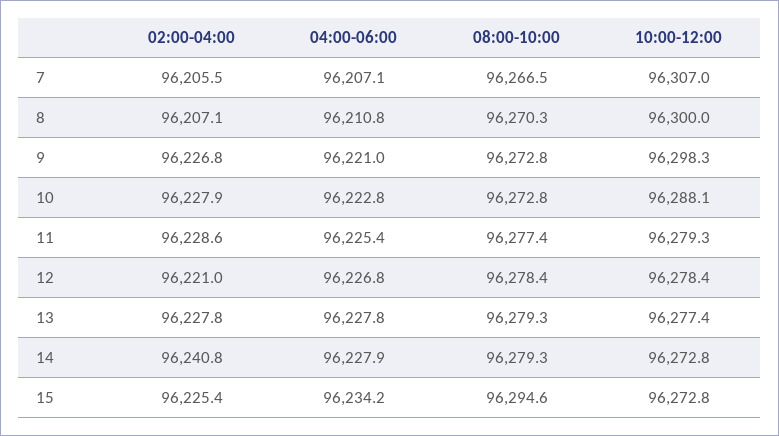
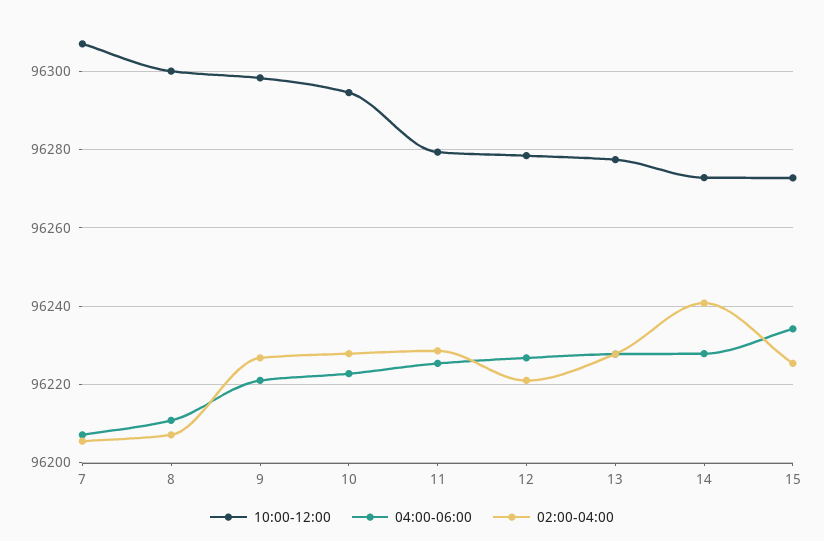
08:00-10:00, 7: 96266.5 -> none
08:00-10:00, 8: 96270.3 -> none
08:00-10:00, 9: 96272.8 -> none
08:00-10:00, 10: 96272.8 -> none
10:00-12:00, 10: 96288.1 -> 96294
08:00-10:00, 11: 96277.4 -> none
08:00-10:00, 12: 96278.4 -> none
08:00-10:00, 13: 96279.3 -> none
08:00-10:00, 14: 96279.3 -> none
08:00-10:00, 15: 96294.6 -> none

